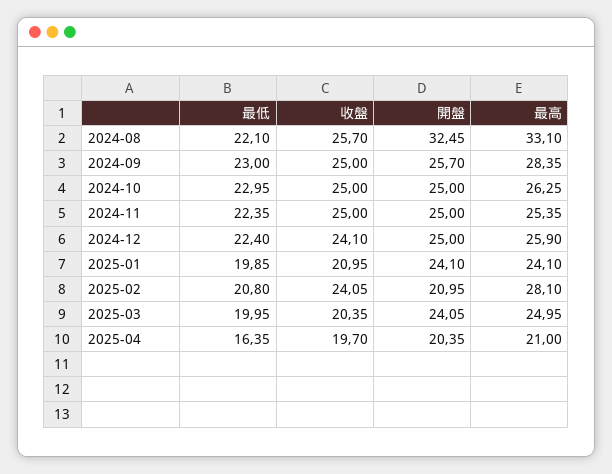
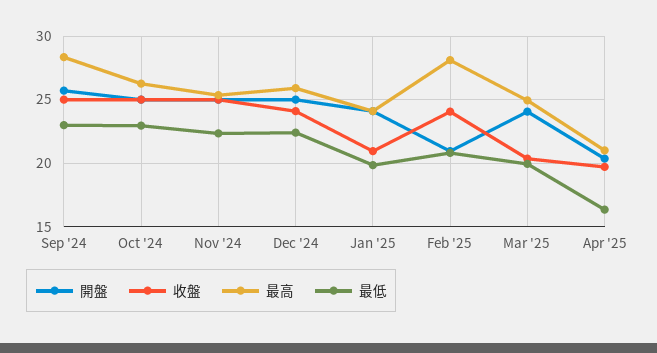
最低, 2024-08: 22.1 -> none
收盤, 2024-08: 25.7 -> none
開盤, 2024-08: 32.45 -> none
最高, 2024-08: 33.1 -> none

